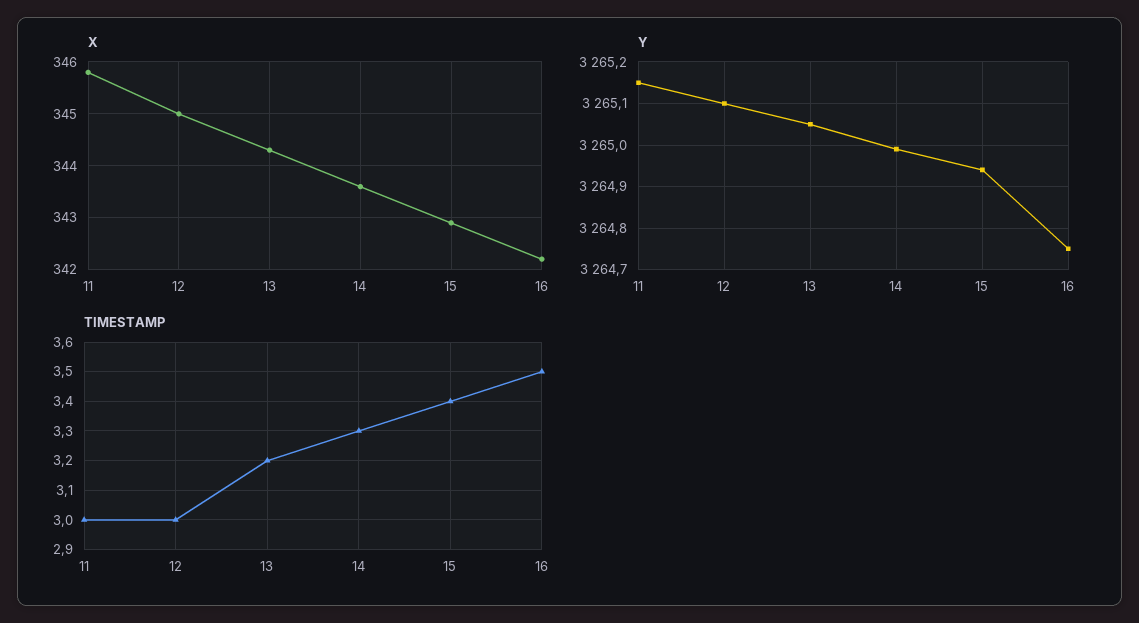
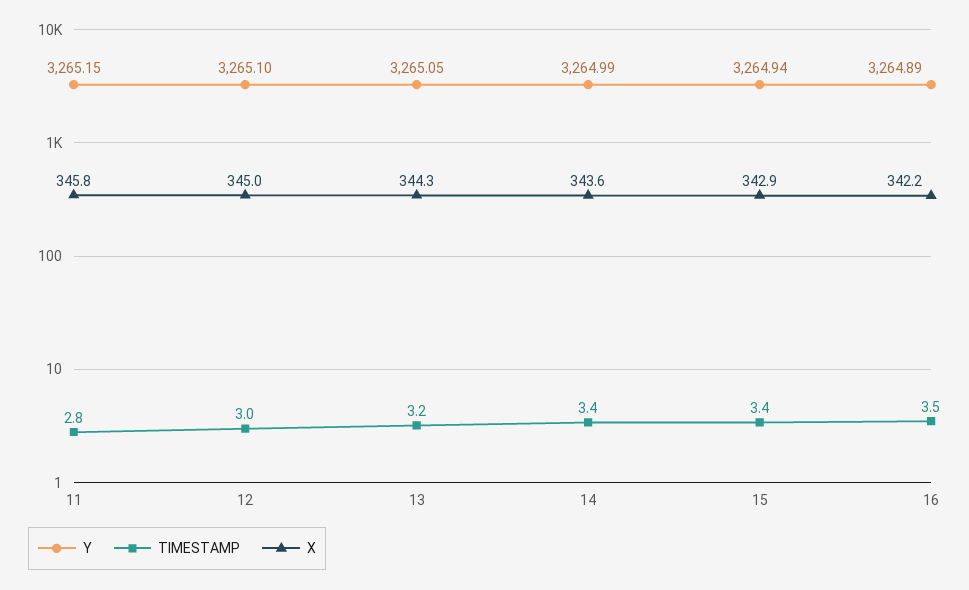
Y, 16: 3264.75 -> 3264.89
TIMESTAMP, 11: 3 -> 2.8
TIMESTAMP, 14: 3.3 -> 3.4

